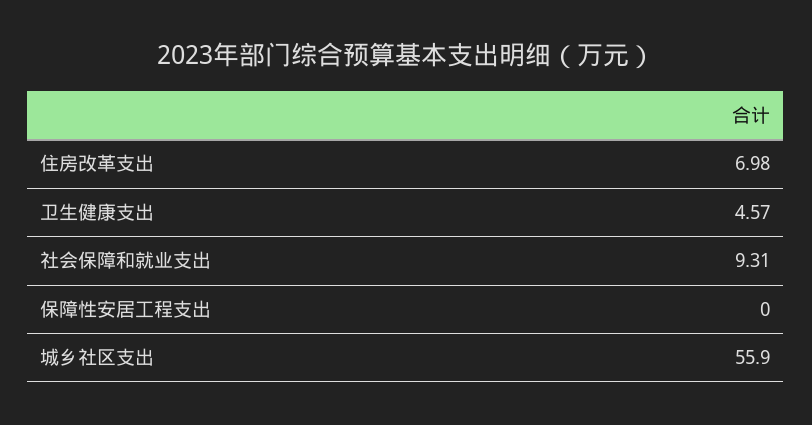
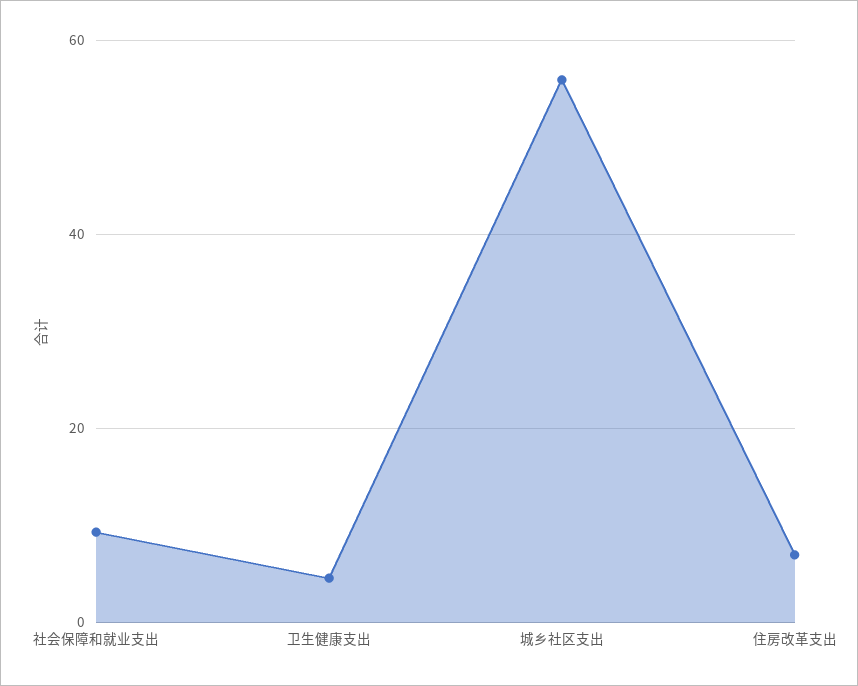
保障性安居工程支出: 0 -> none

